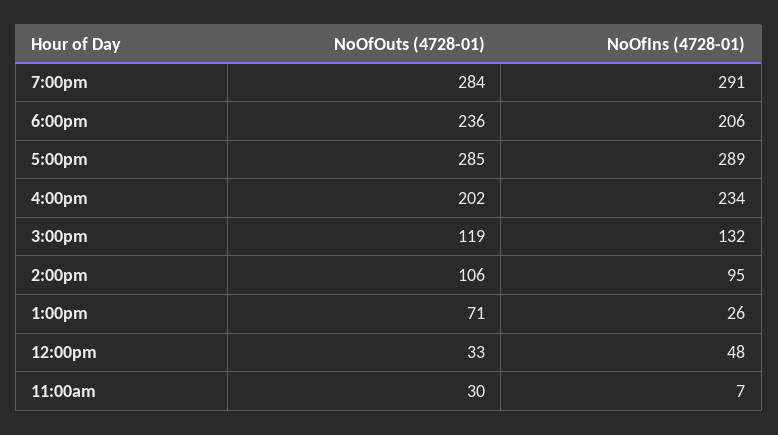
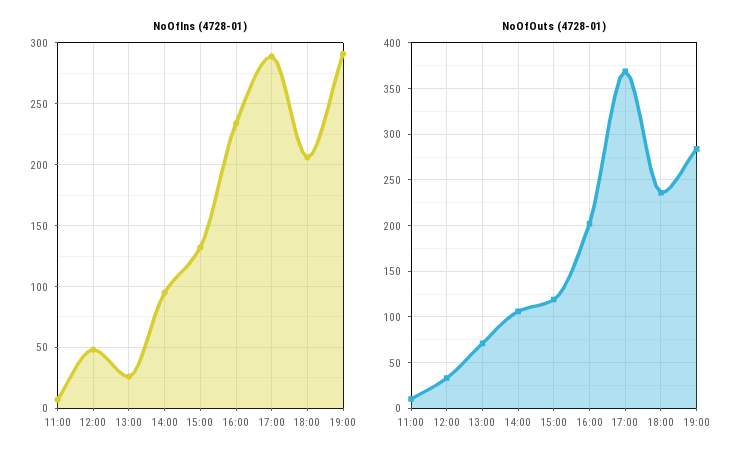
NoOfOuts (4728-01), 5:00pm: 285 -> 370
NoOfOuts (4728-01), 11:00am: 30 -> 10

